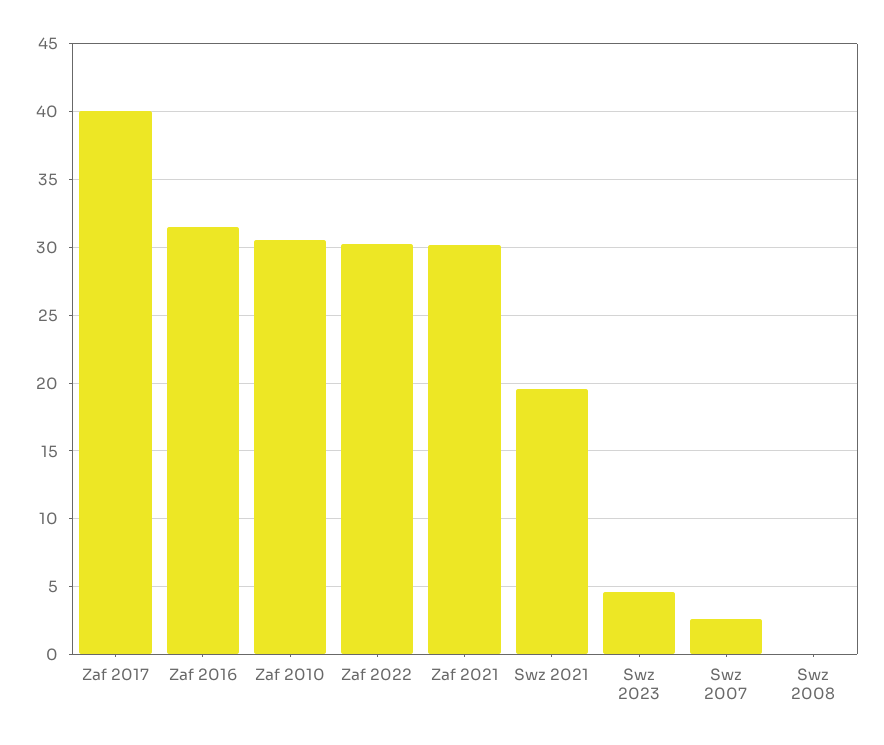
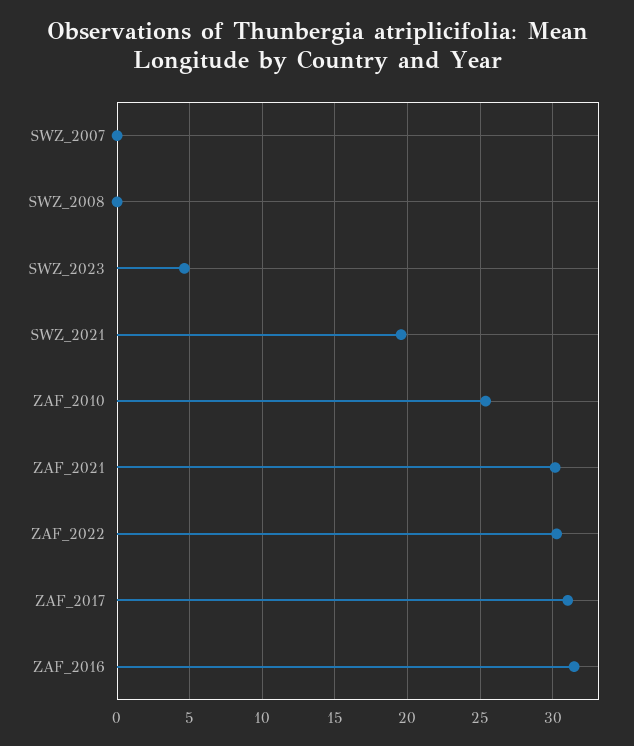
Zaf 2017: 40 -> 31
Zaf 2010: 30.5 -> 25.5
Swz 2007: 2.5 -> 0

